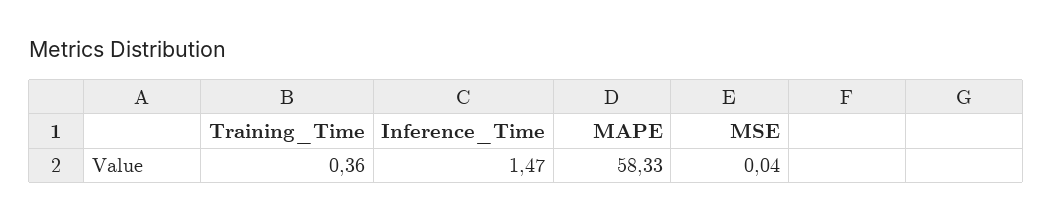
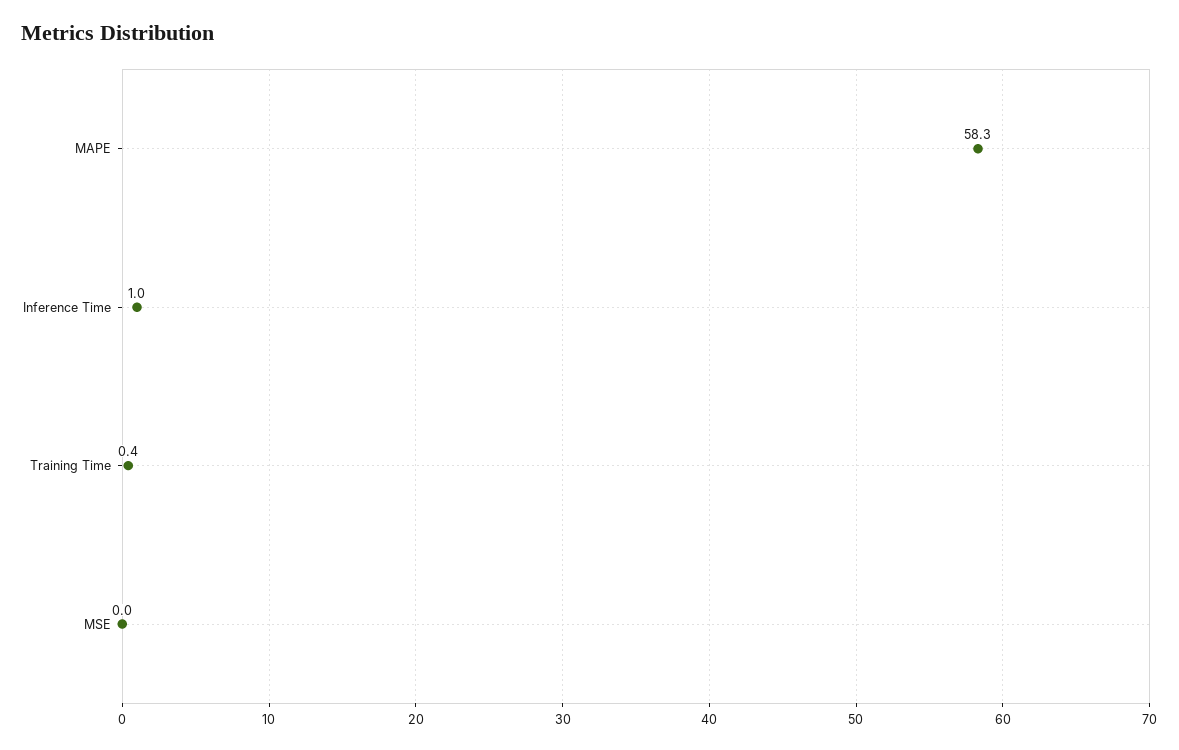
Inference_Time: 1.47 -> 1

